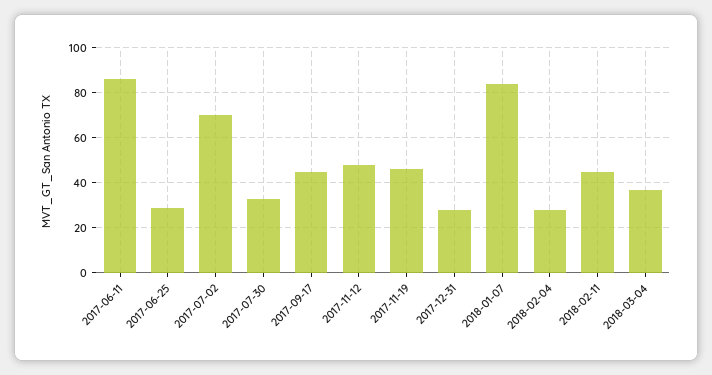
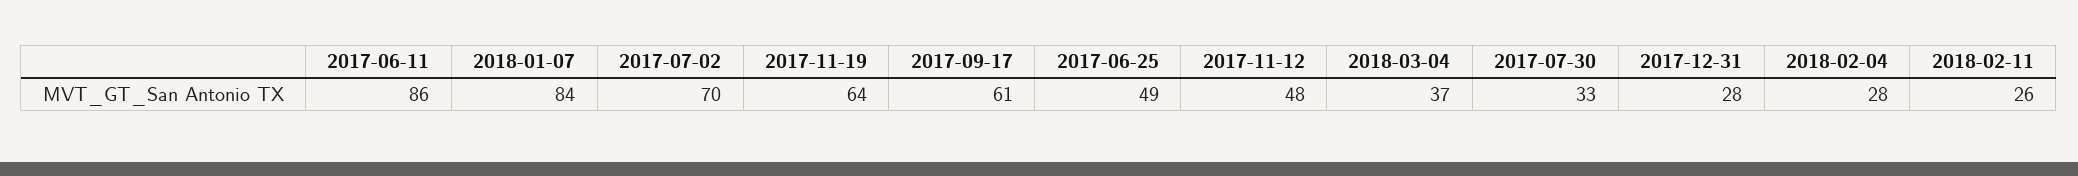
2017-06-25: 30 -> 49
2017-09-17: 45 -> 61
2017-11-19: 45 -> 64
2018-02-11: 45 -> 26

